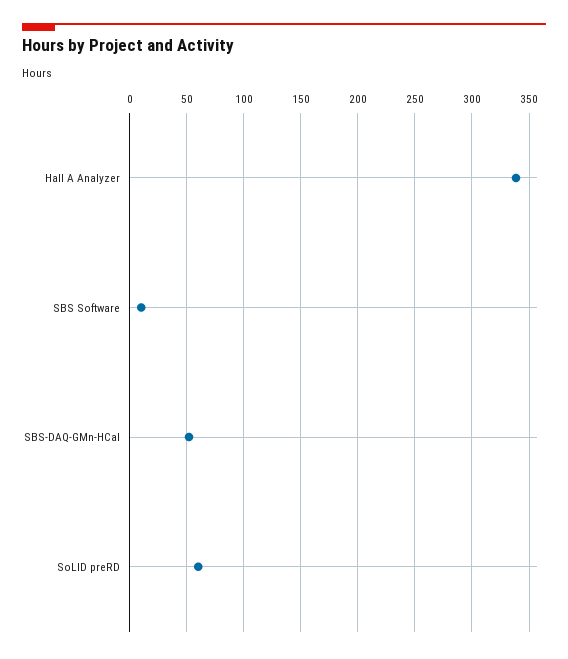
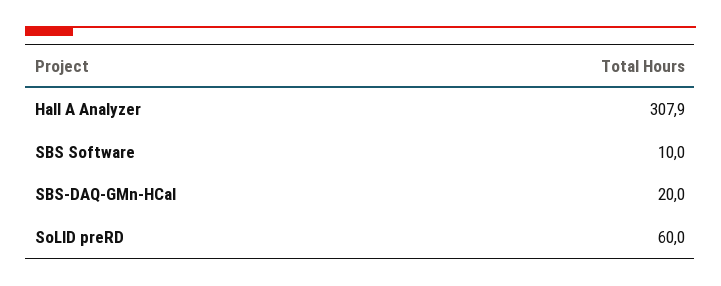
Hall A Analyzer: 340 -> 307.9
SBS-DAQ-GMn-HCal: 50 -> 20

